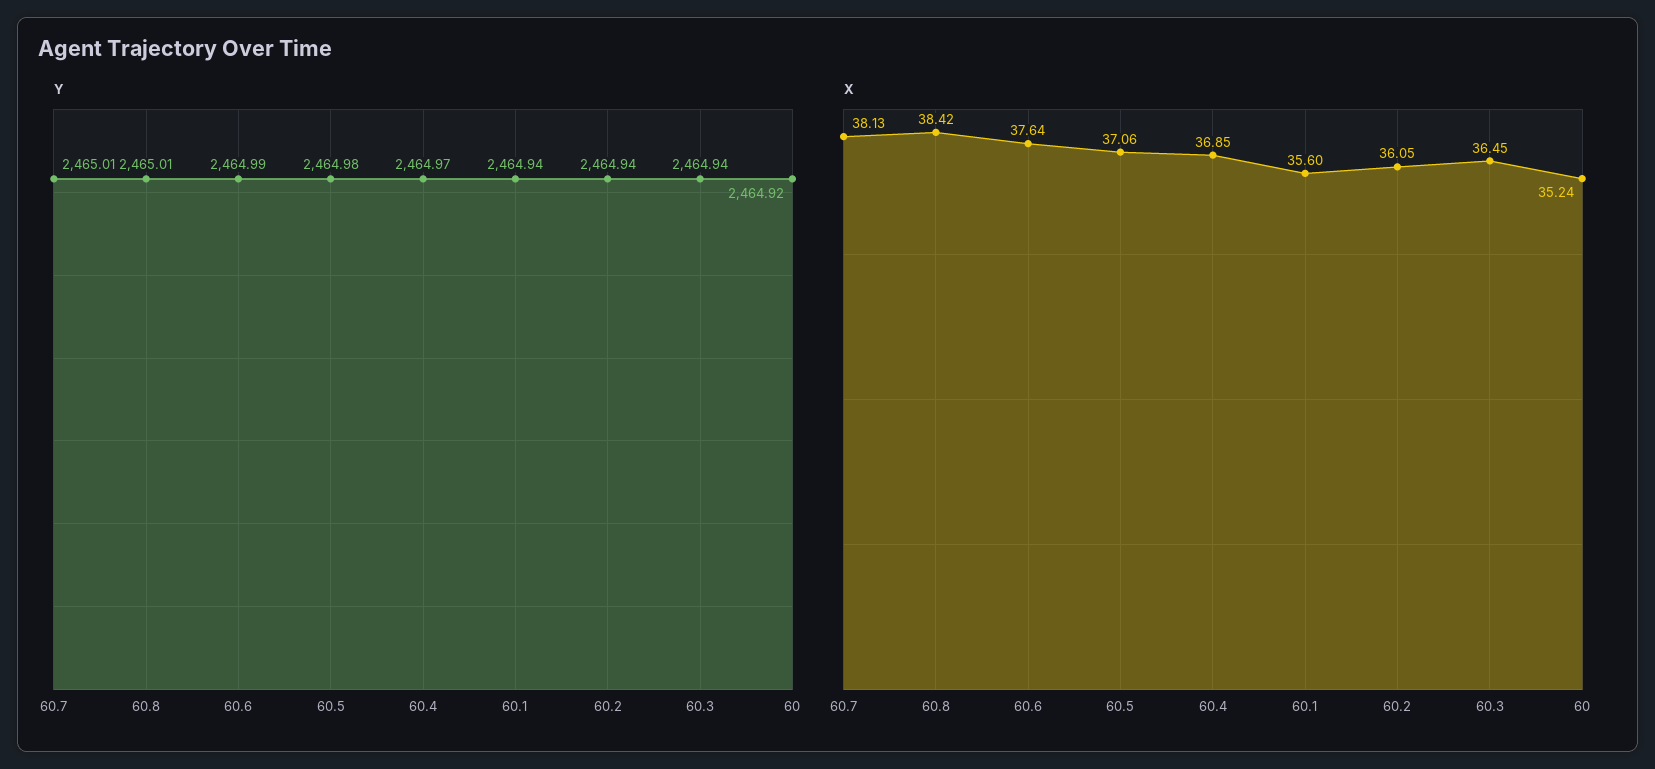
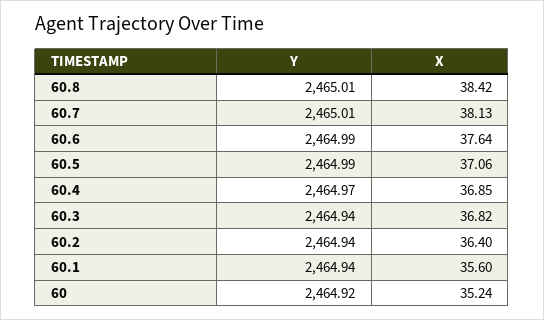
Y, 60.5: 2464.98 -> 2464.99
X, 60.2: 36.05 -> 36.4
X, 60.3: 36.45 -> 36.82

